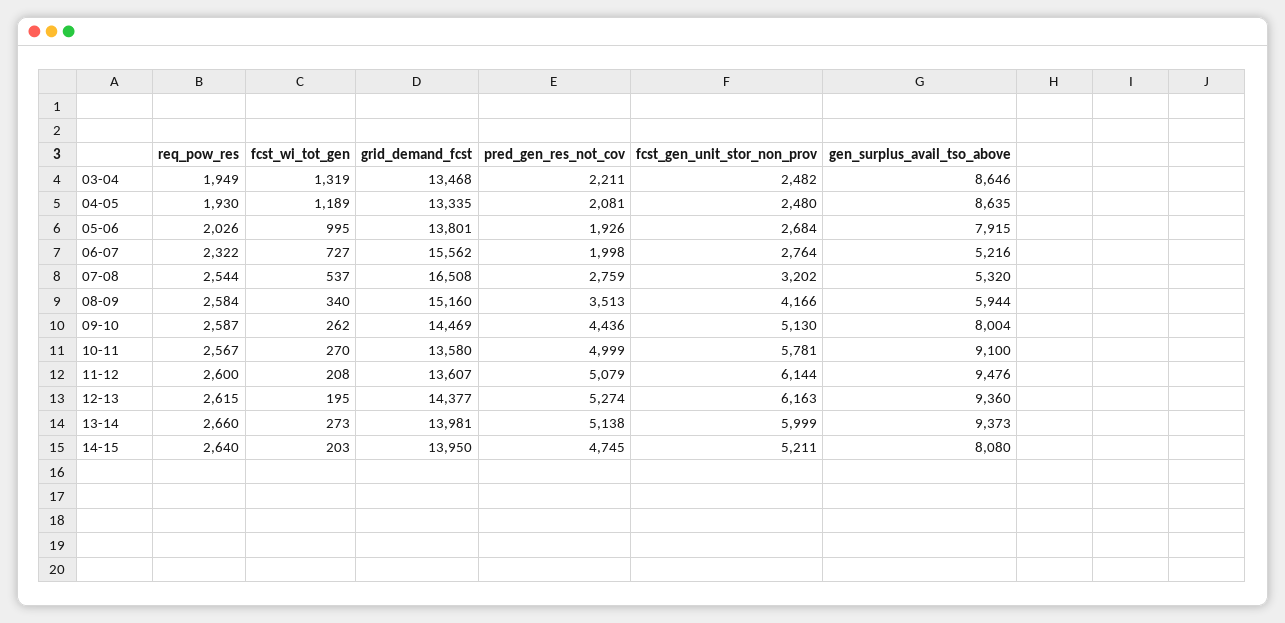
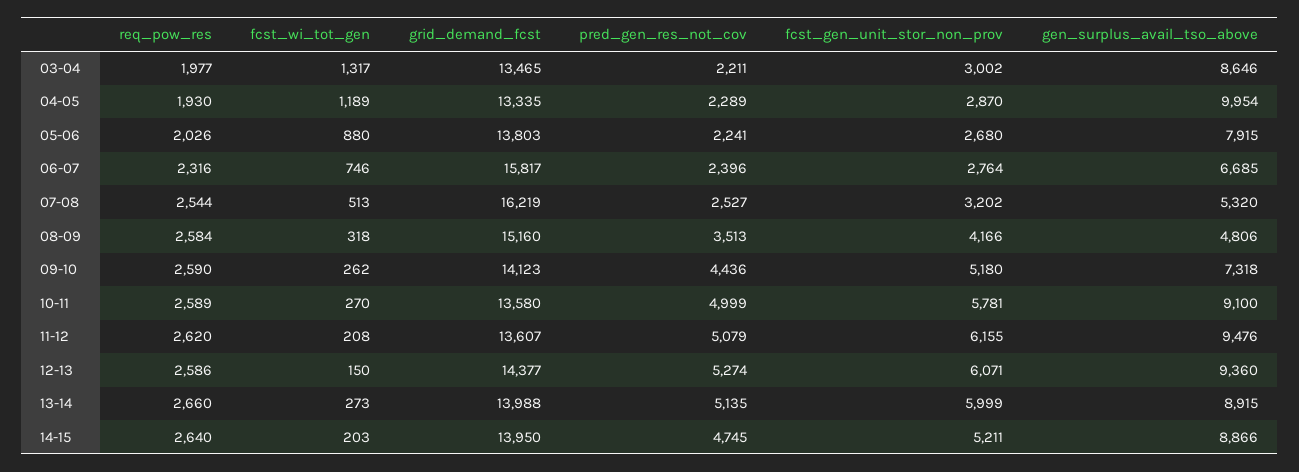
req_pow_res, 03-04: 1949 -> 1977
fcst_wi_tot_gen, 03-04: 1319 -> 1317
grid_demand_fcst, 03-04: 13468 -> 13465
fcst_gen_unit_stor_non_prov, 03-04: 2482 -> 3002
pred_gen_res_not_cov, 04-05: 2081 -> 2289
fcst_gen_unit_stor_non_prov, 04-05: 2480 -> 2870
gen_surplus_avail_tso_above, 04-05: 8635 -> 9954
fcst_wi_tot_gen, 05-06: 995 -> 880
grid_demand_fcst, 05-06: 13801 -> 13803
pred_gen_res_not_cov, 05-06: 1926 -> 2241
fcst_gen_unit_stor_non_prov, 05-06: 2684 -> 2680
req_pow_res, 06-07: 2322 -> 2316
fcst_wi_tot_gen, 06-07: 727 -> 746
grid_demand_fcst, 06-07: 15562 -> 15817
pred_gen_res_not_cov, 06-07: 1998 -> 2396
gen_surplus_avail_tso_above, 06-07: 5216 -> 6685
fcst_wi_tot_gen, 07-08: 537 -> 513
grid_demand_fcst, 07-08: 16508 -> 16219
pred_gen_res_not_cov, 07-08: 2759 -> 2527
fcst_wi_tot_gen, 08-09: 340 -> 318
gen_surplus_avail_tso_above, 08-09: 5944 -> 4806
req_pow_res, 09-10: 2587 -> 2590
grid_demand_fcst, 09-10: 14469 -> 14123
fcst_gen_unit_stor_non_prov, 09-10: 5130 -> 5180
gen_surplus_avail_tso_above, 09-10: 8004 -> 7318
req_pow_res, 10-11: 2567 -> 2589
req_pow_res, 11-12: 2600 -> 2620
fcst_gen_unit_stor_non_prov, 11-12: 6144 -> 6155
req_pow_res, 12-13: 2615 -> 2586
fcst_wi_tot_gen, 12-13: 195 -> 150
fcst_gen_unit_stor_non_prov, 12-13: 6163 -> 6071
grid_demand_fcst, 13-14: 13981 -> 13988
pred_gen_res_not_cov, 13-14: 5138 -> 5135
gen_surplus_avail_tso_above, 13-14: 9373 -> 8915
gen_surplus_avail_tso_above, 14-15: 8080 -> 8866

